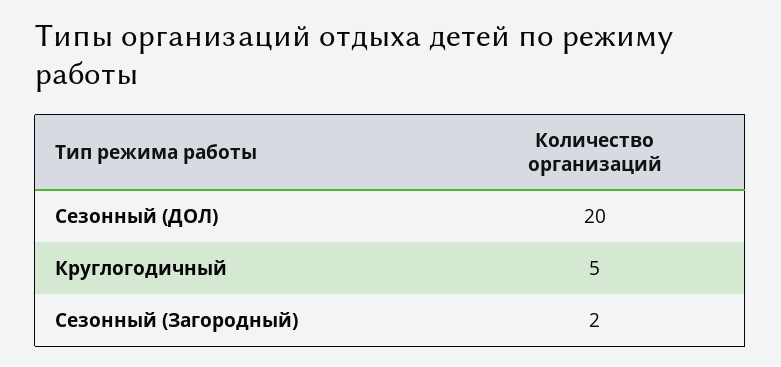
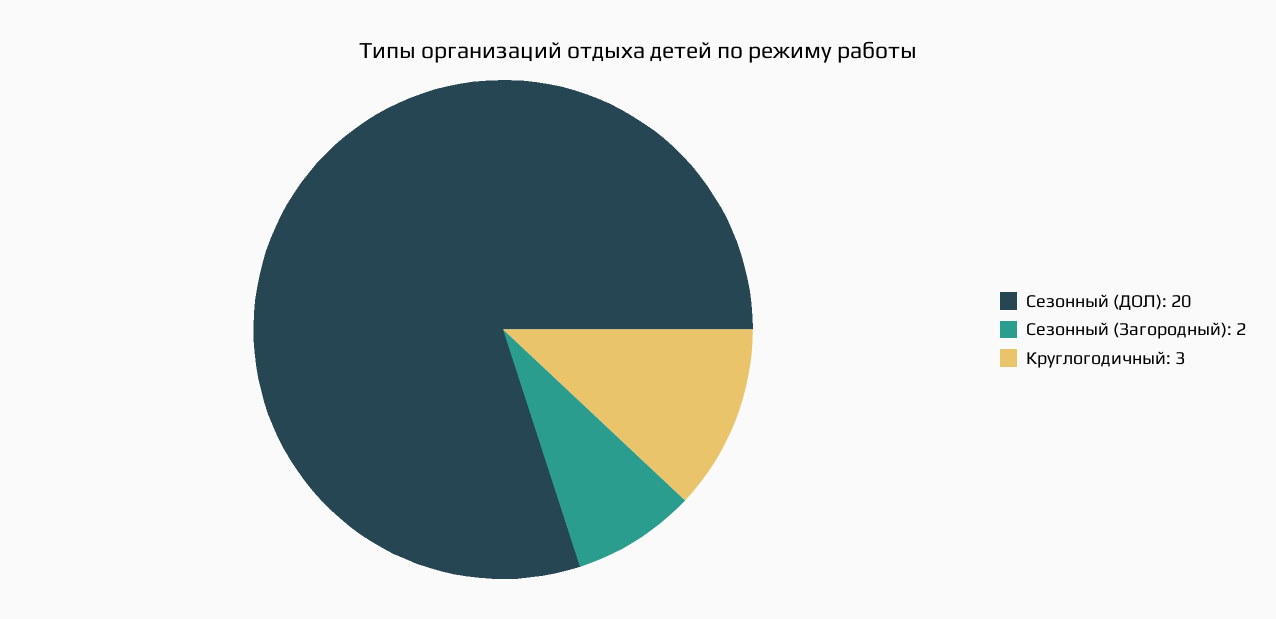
Круглогодичный: 5 -> 3

